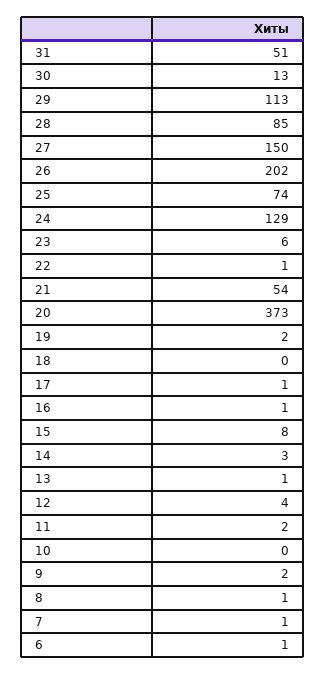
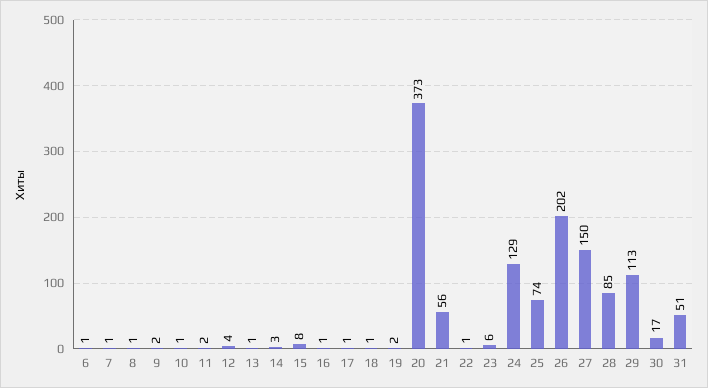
30: 13 -> 17
21: 54 -> 56
18: 0 -> 1
10: 0 -> 1

